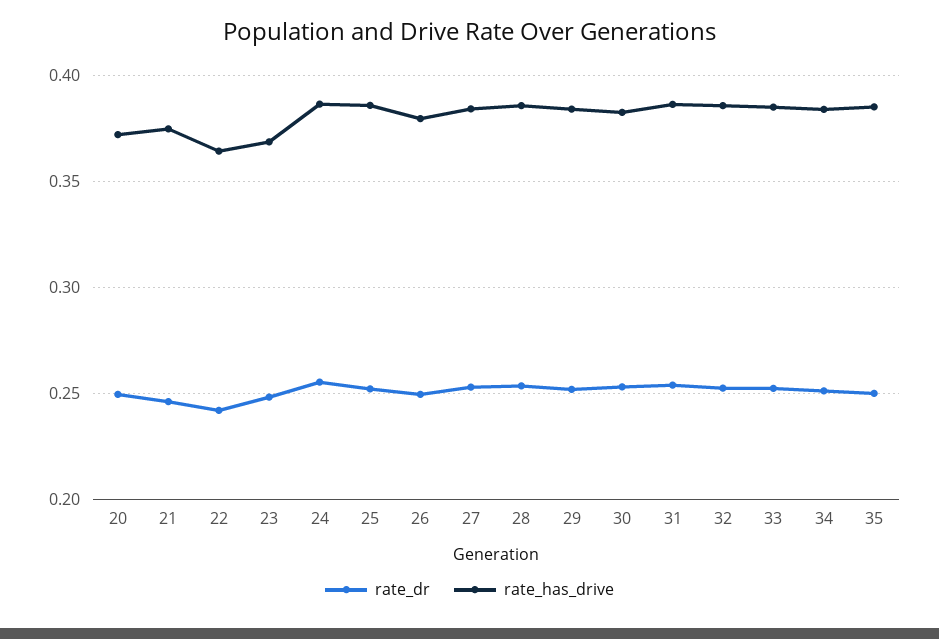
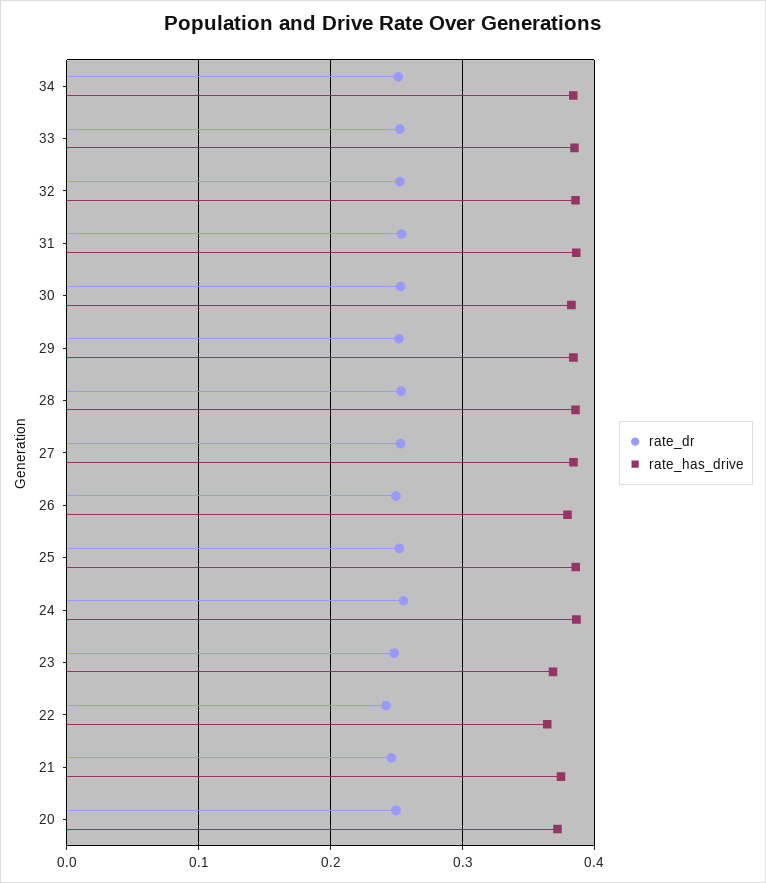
rate_dr, 35: 0.25 -> none
rate_has_drive, 35: 0.385 -> none

